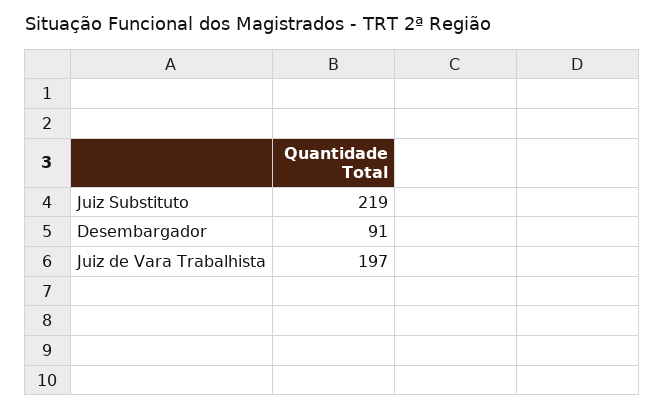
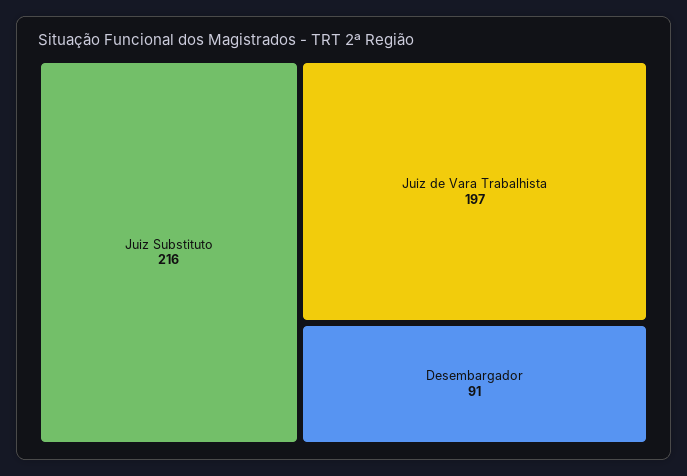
Juiz Substituto: 219 -> 216

